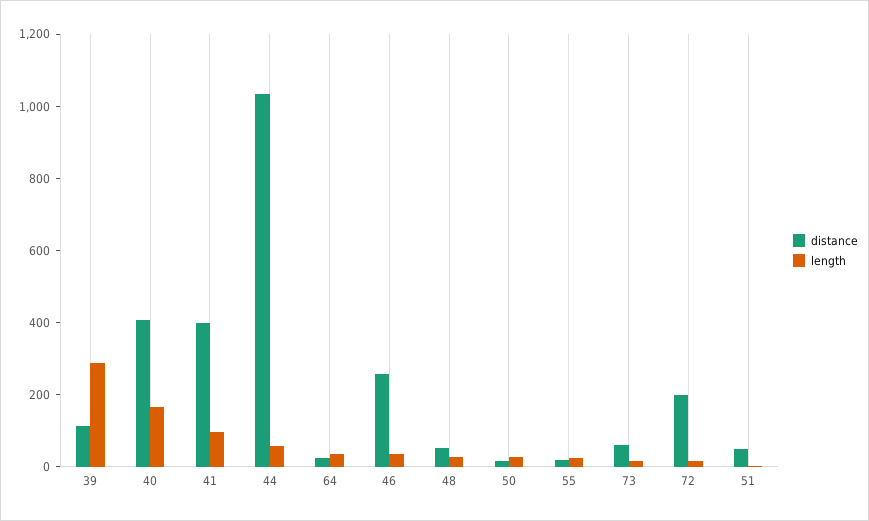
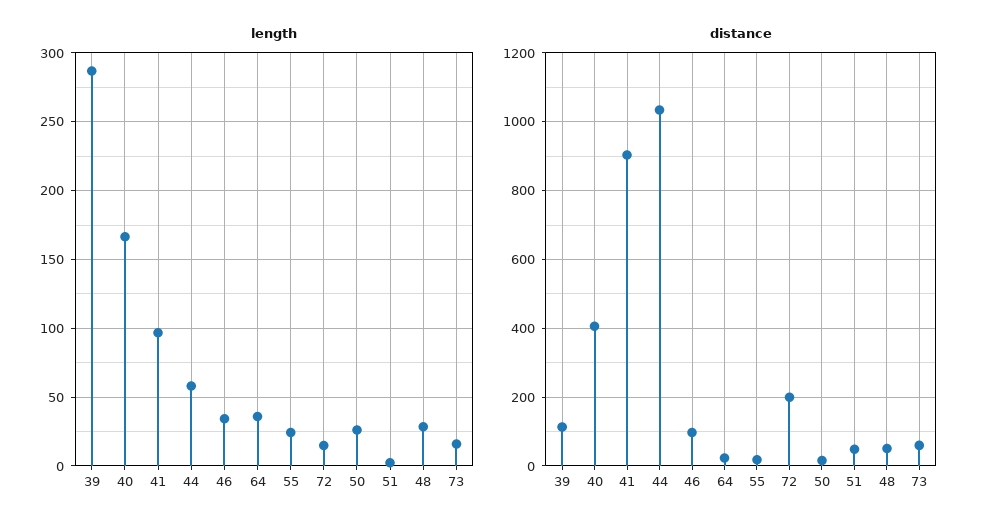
distance, 41: 400 -> 900
distance, 46: 250 -> 100

